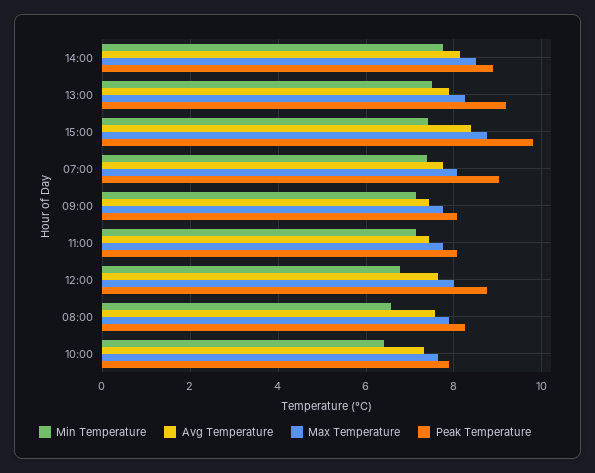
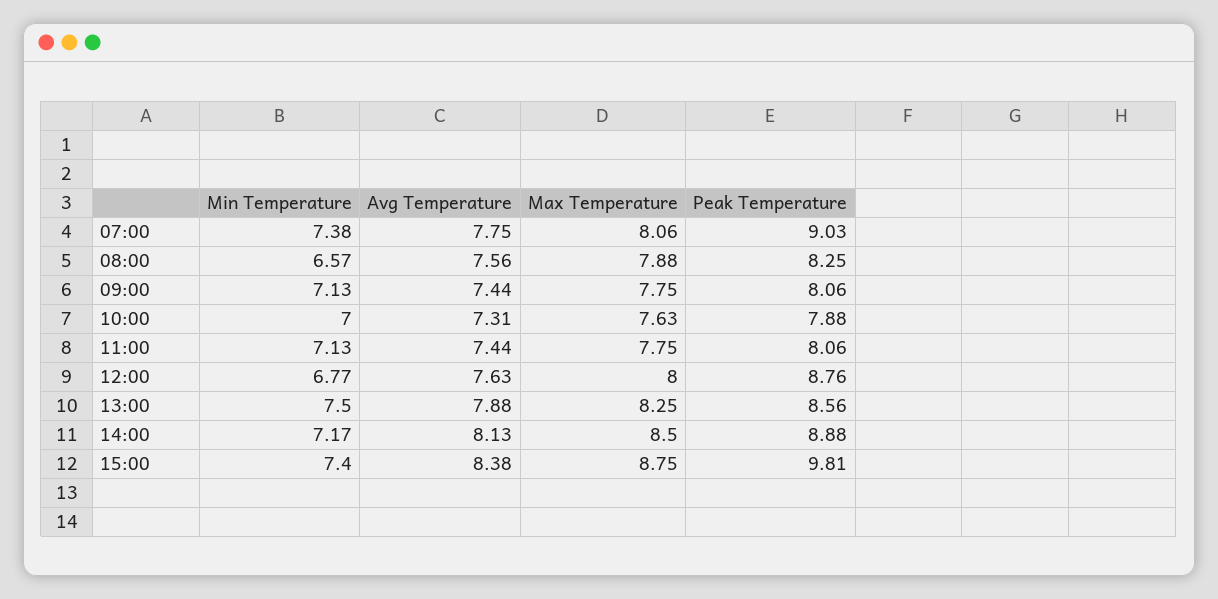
Min Temperature, 14:00: 7.8 -> 7.17
Peak Temperature, 13:00: 9.2 -> 8.56
Min Temperature, 10:00: 6.4 -> 7

